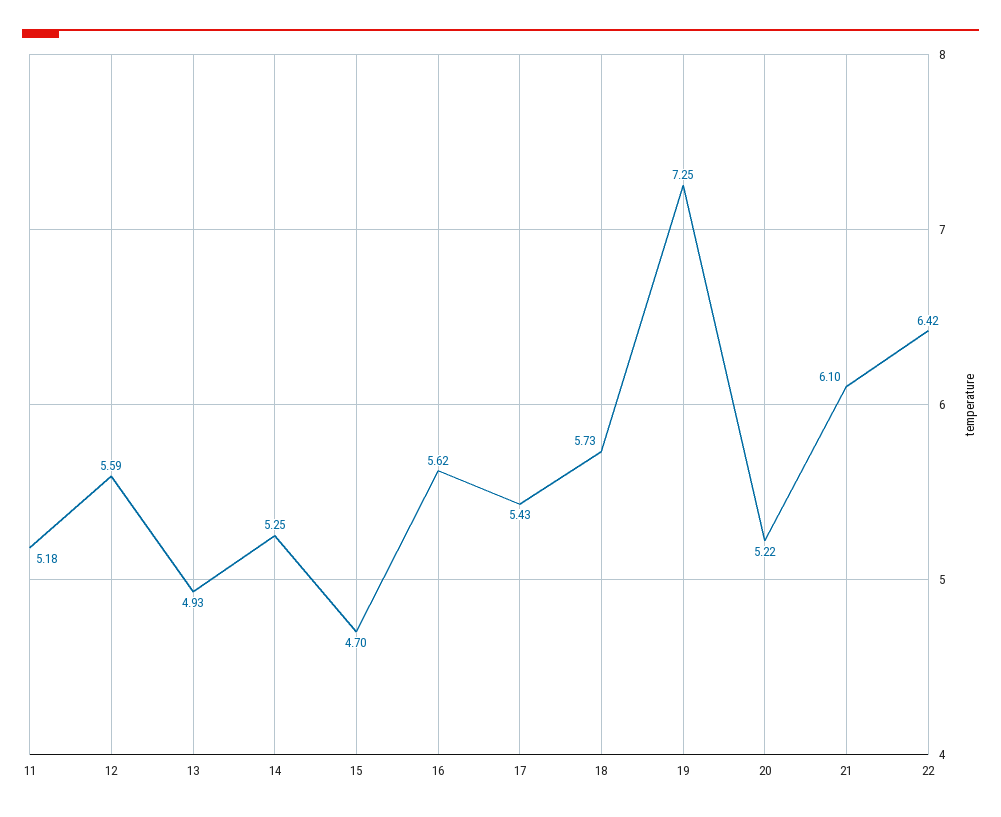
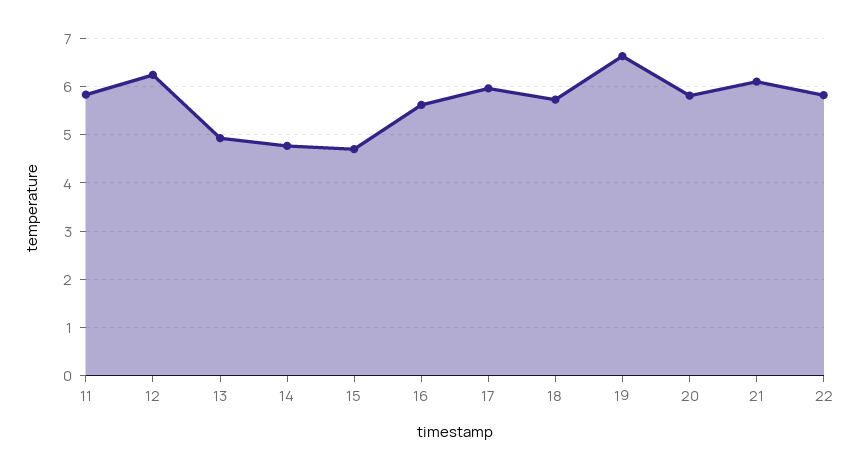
11: 5.18 -> 5.8
12: 5.59 -> 6.2
14: 5.25 -> 4.8
17: 5.43 -> 6
19: 7.25 -> 6.6
20: 5.22 -> 5.8
22: 6.42 -> 5.8

